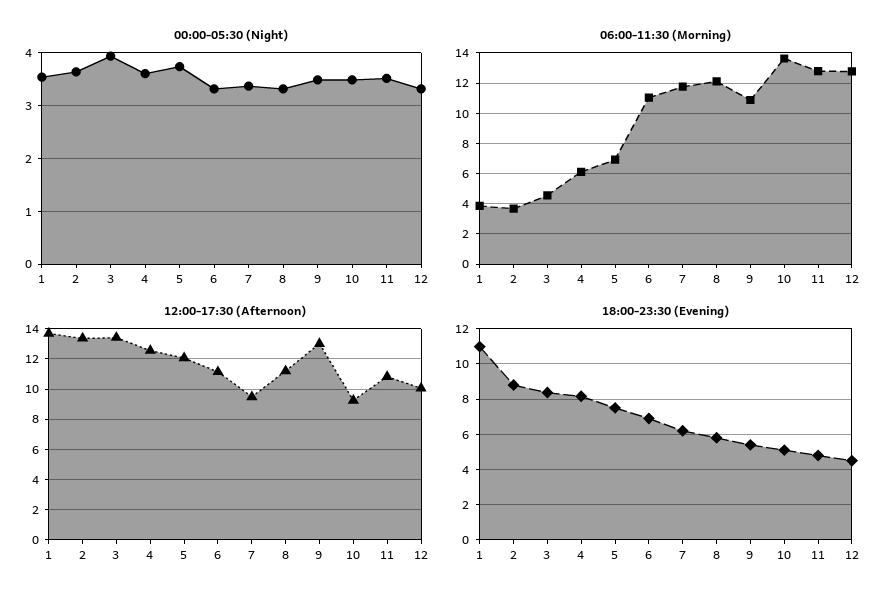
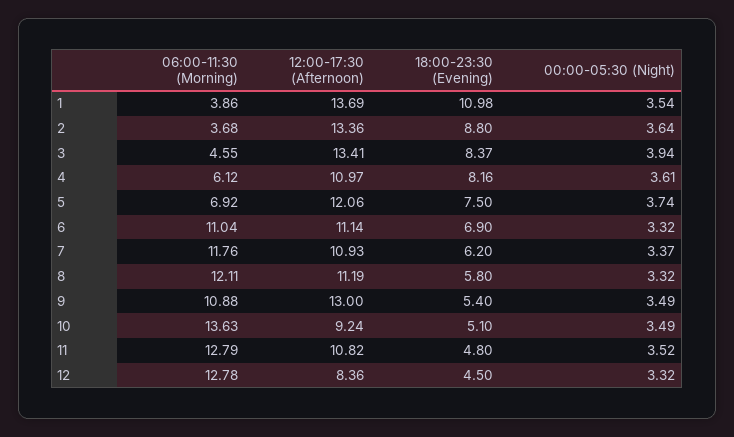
12:00-17:30 (Afternoon), 4: 12.5 -> 10.97
12:00-17:30 (Afternoon), 7: 9.5 -> 10.93
12:00-17:30 (Afternoon), 12: 10 -> 8.36

